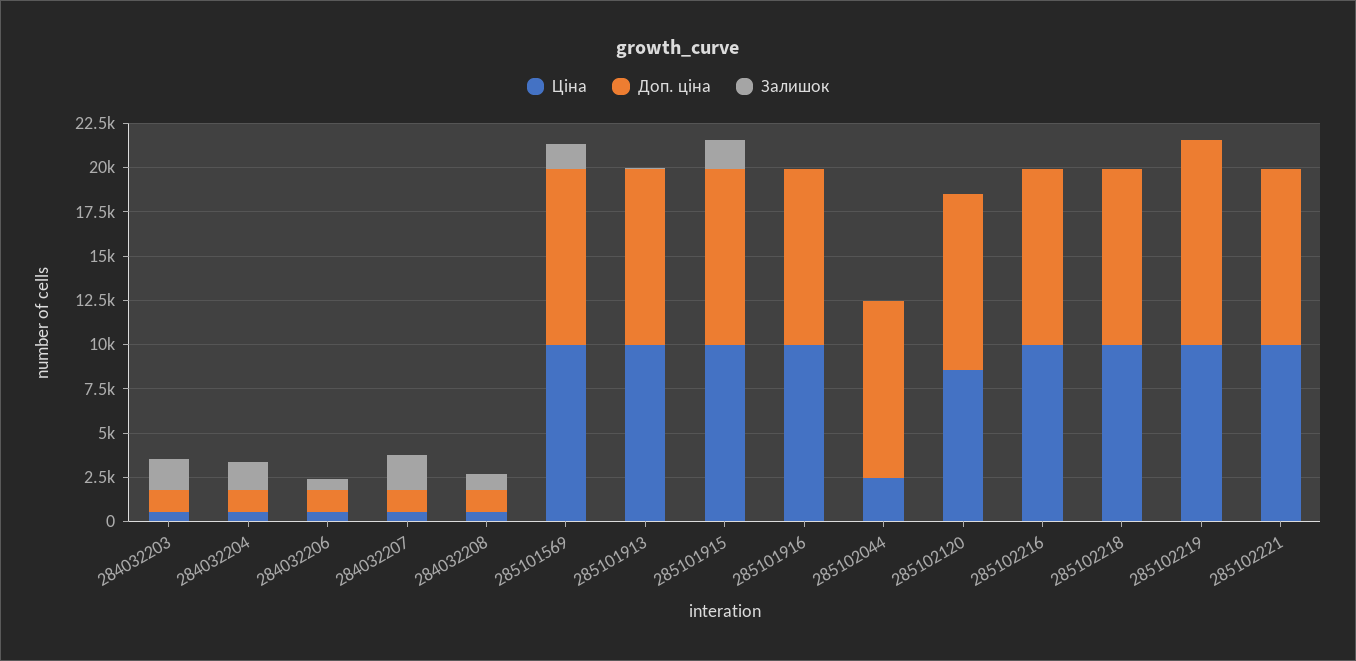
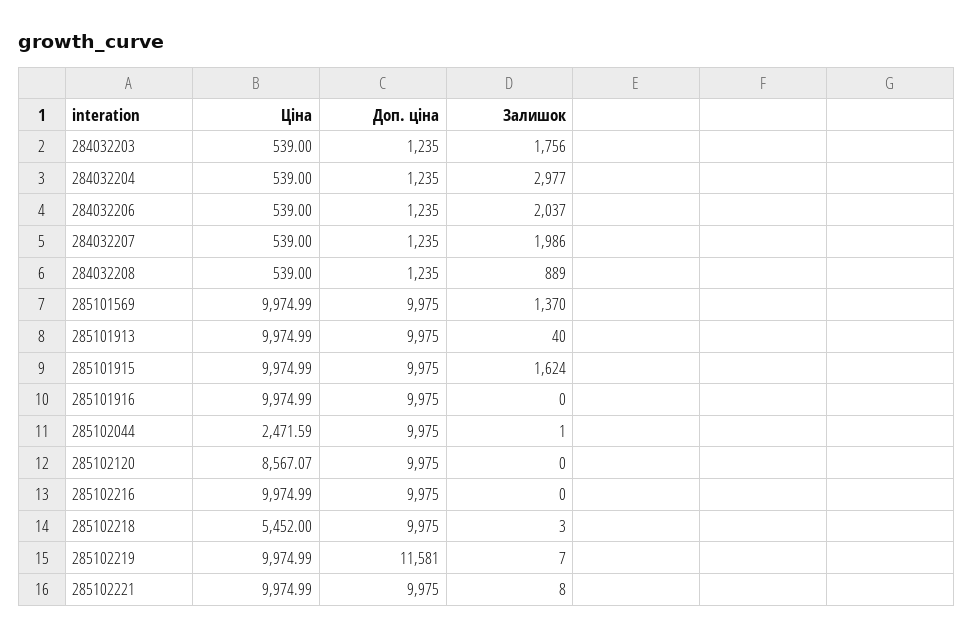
Залишок, 284032204: 1500 -> 2977
Залишок, 284032206: 500 -> 2037
Ціна, 285102218: 10000 -> 5452

